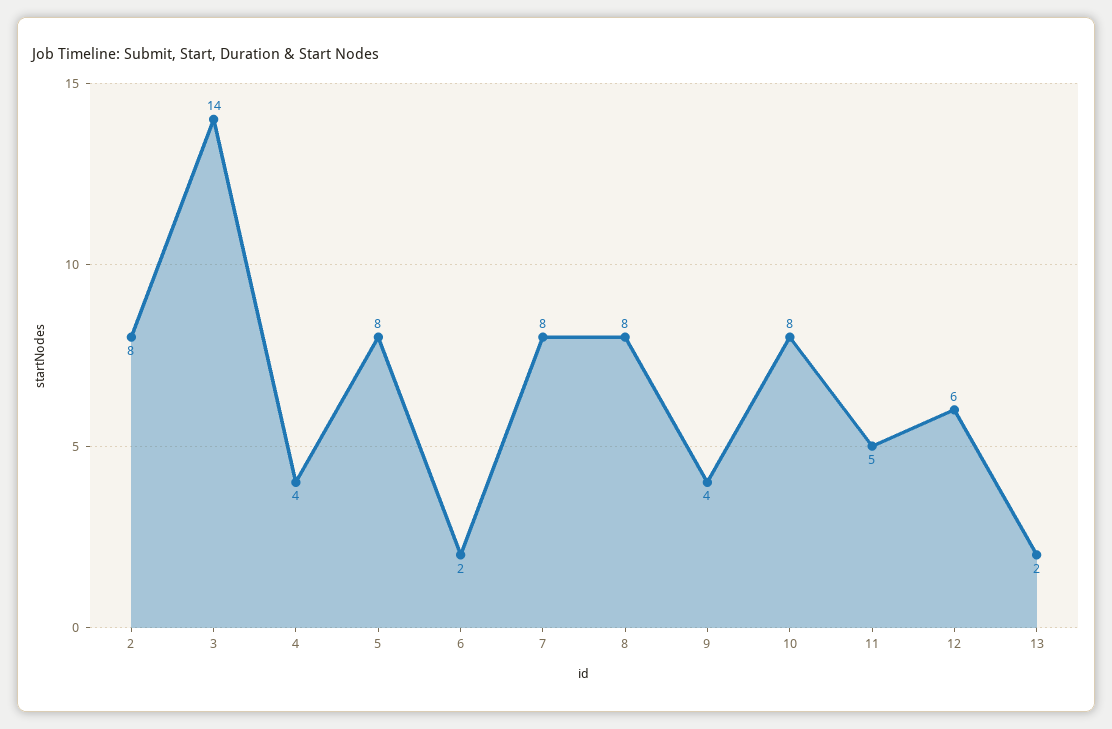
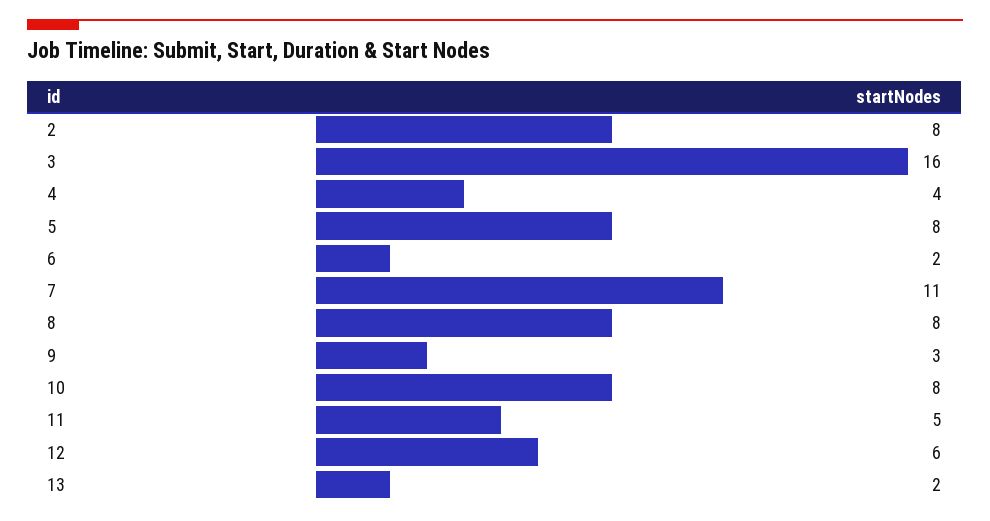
3: 14 -> 16
7: 8 -> 11
9: 4 -> 3

